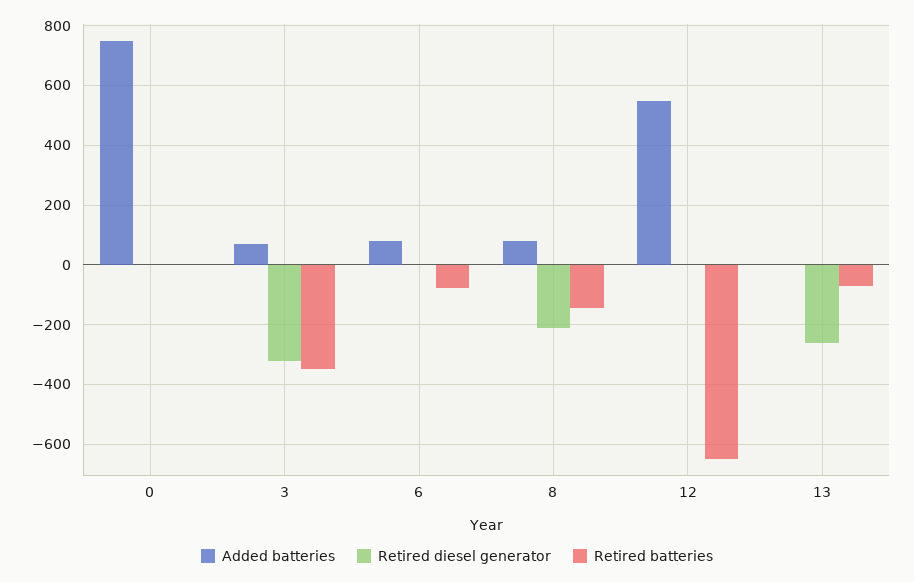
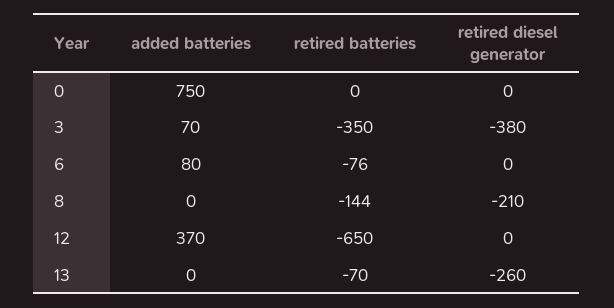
Retired diesel generator, 3: -325 -> -380
Added batteries, 8: 75 -> 0
Added batteries, 12: 550 -> 370

